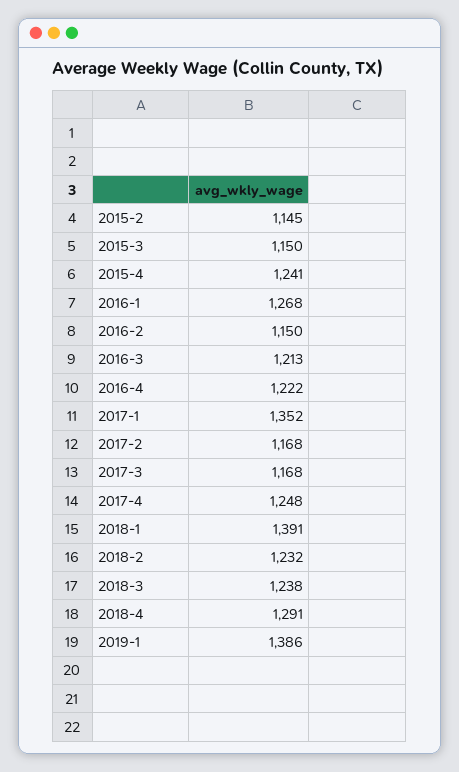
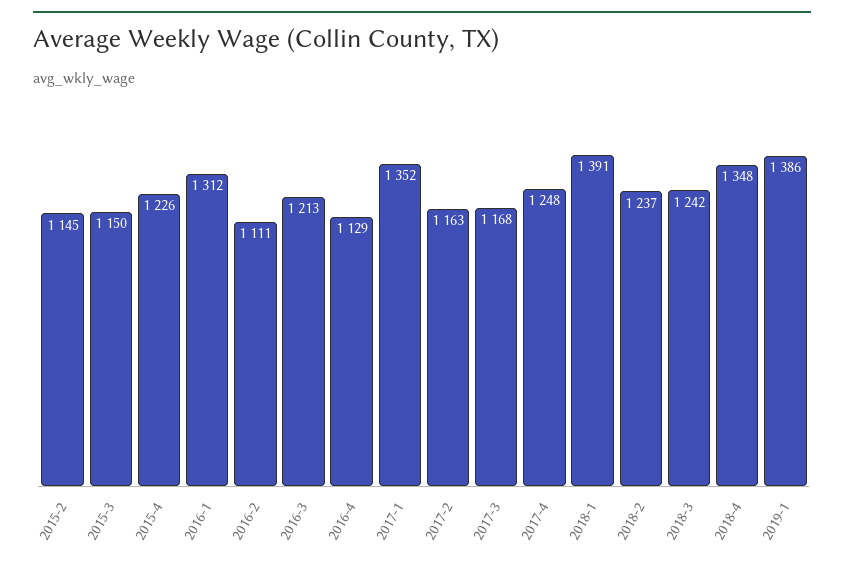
2015-4: 1241 -> 1226
2016-1: 1268 -> 1312
2016-2: 1150 -> 1111
2016-4: 1222 -> 1129
2017-2: 1168 -> 1163
2018-2: 1232 -> 1237
2018-3: 1238 -> 1242
2018-4: 1291 -> 1348

